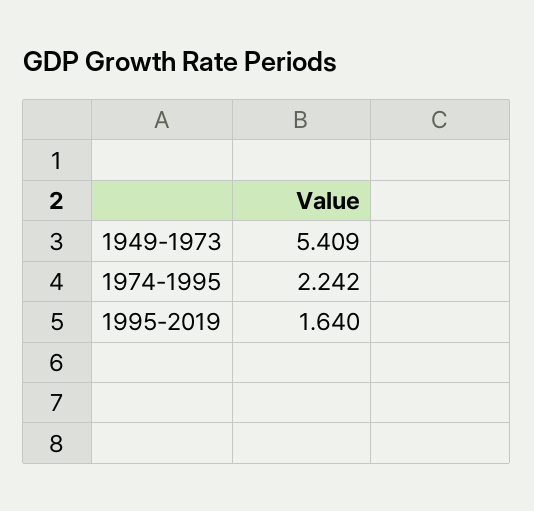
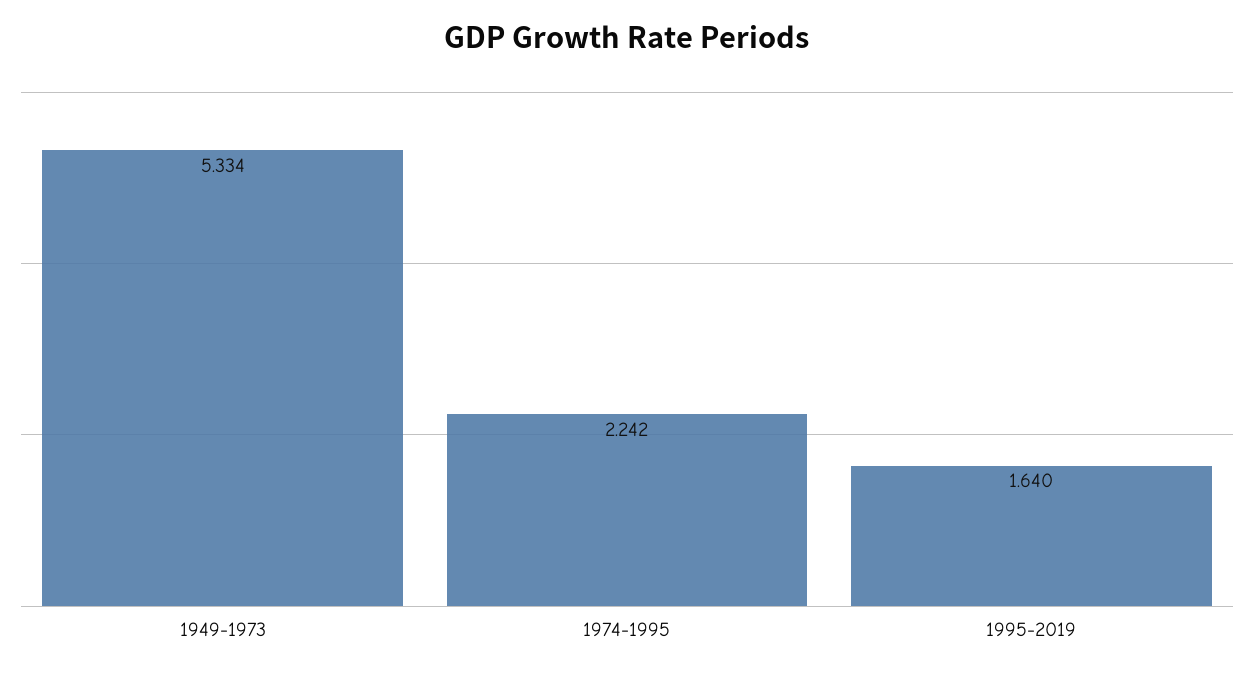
1949-1973: 5.409 -> 5.334

